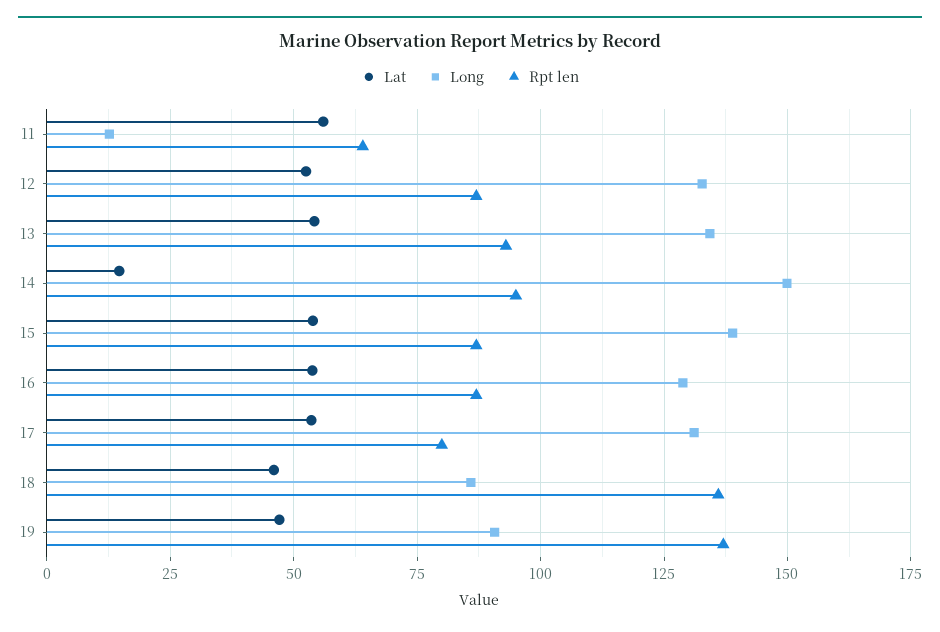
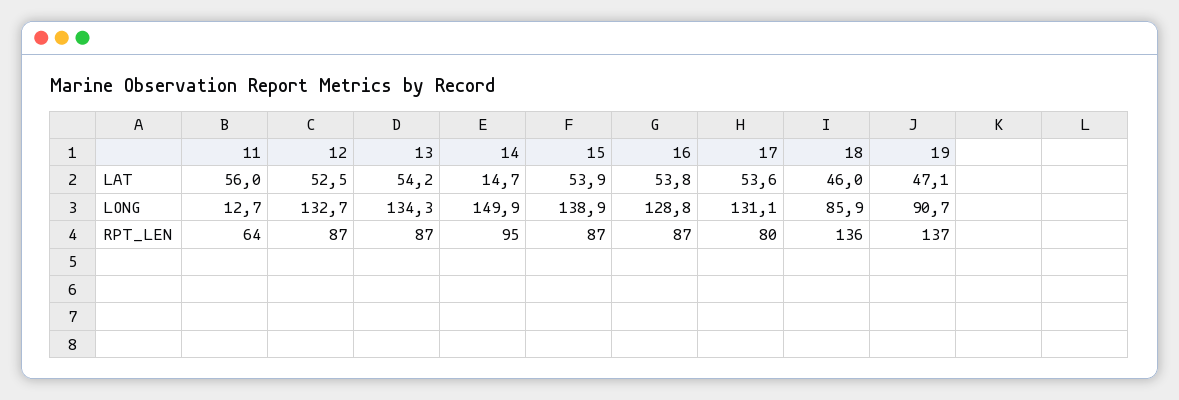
Rpt len, 13: 92.5 -> 87

